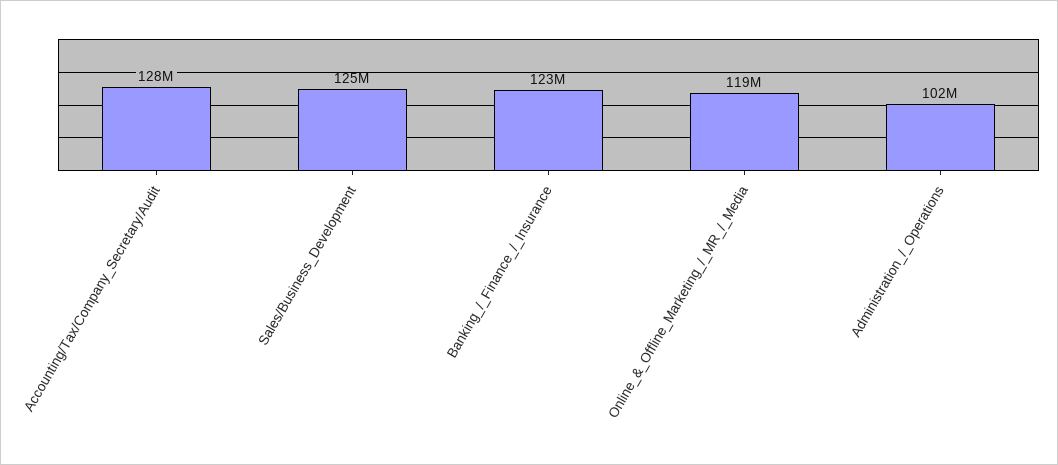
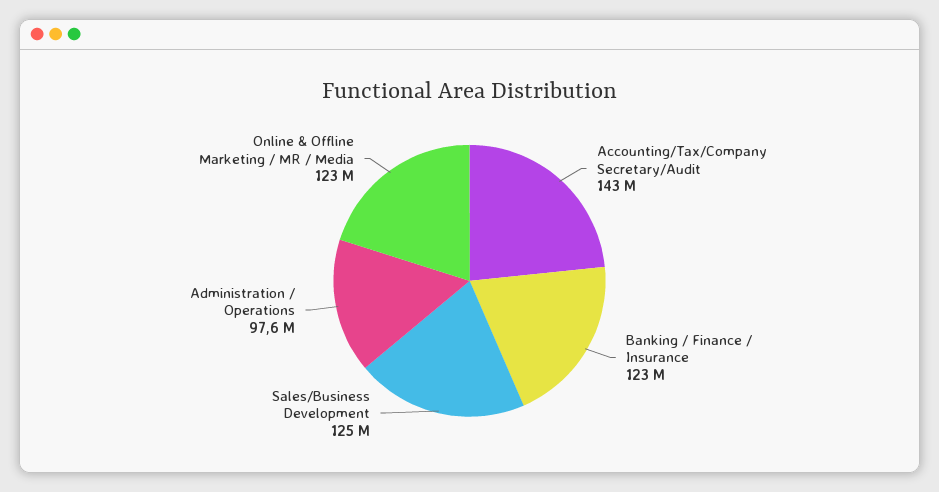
Accounting/Tax/Company_Secretary/Audit: 128000000 -> 143000000
Online_&_Offline_Marketing_/_MR_/_Media: 119000000 -> 123000000
Administration_/_Operations: 102000000 -> 97600000

